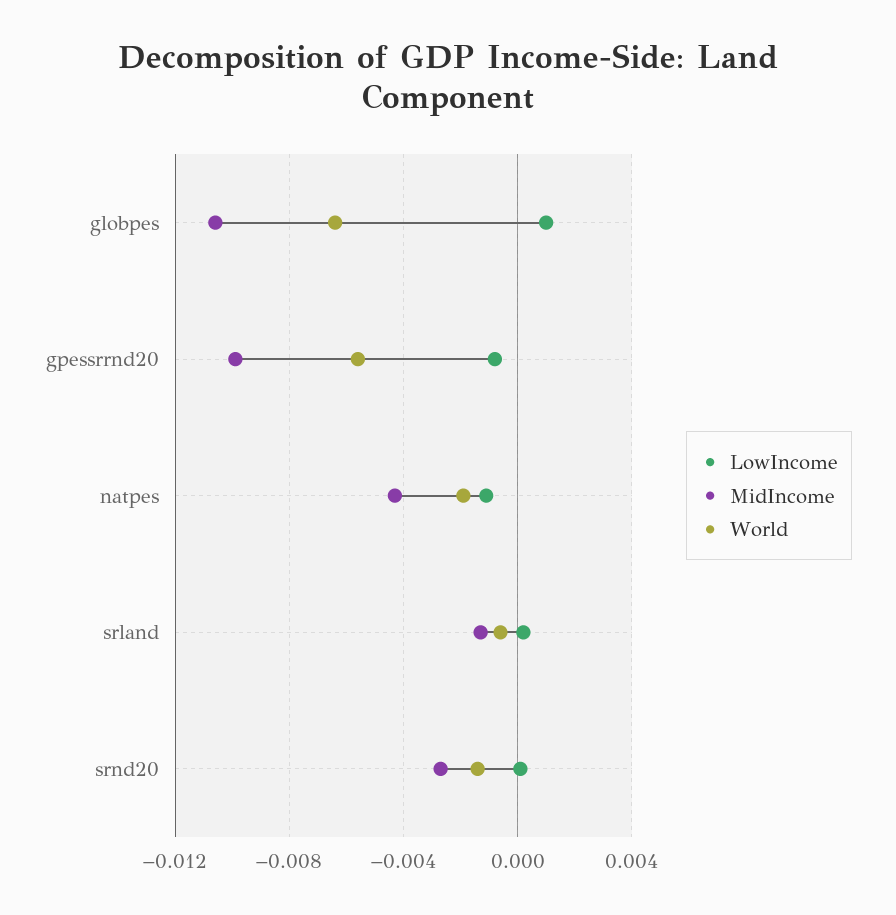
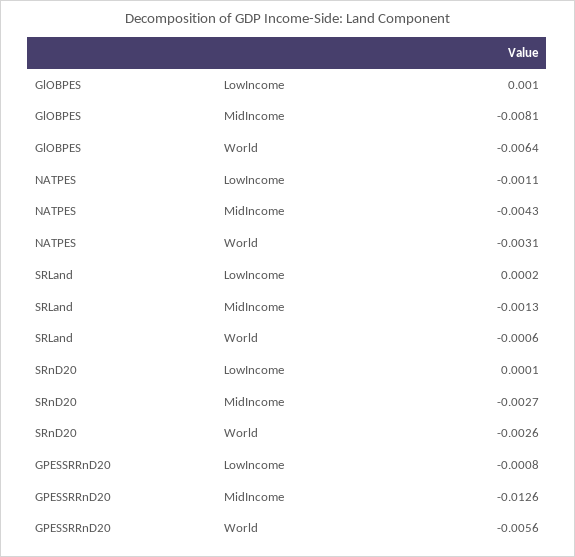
MidIncome, globpes: -0.0105 -> -0.0081
MidIncome, gpessrrnd20: -0.01 -> -0.0126
World, natpes: -0.002 -> -0.0031
World, srnd20: -0.0015 -> -0.0026

